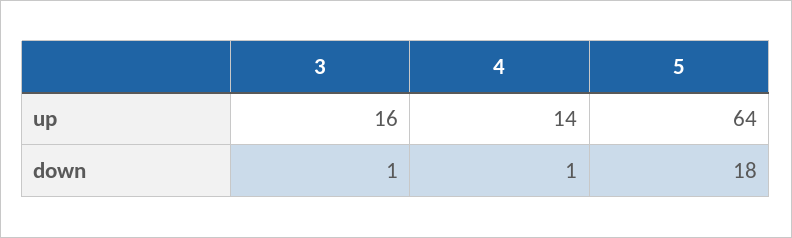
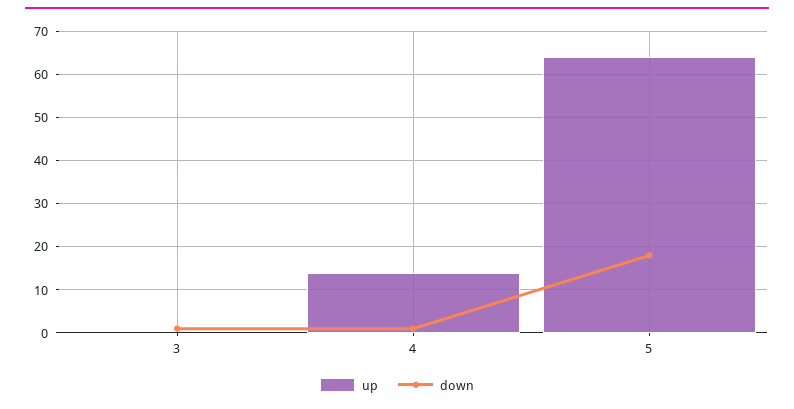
up, 3: 16 -> 0

